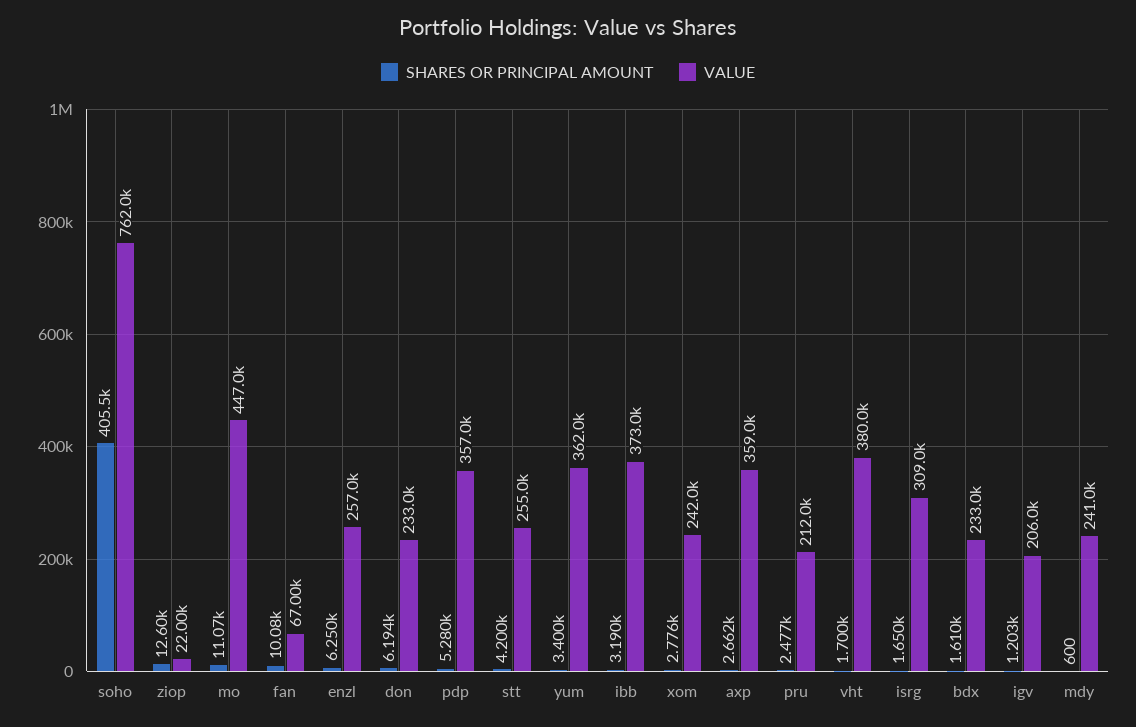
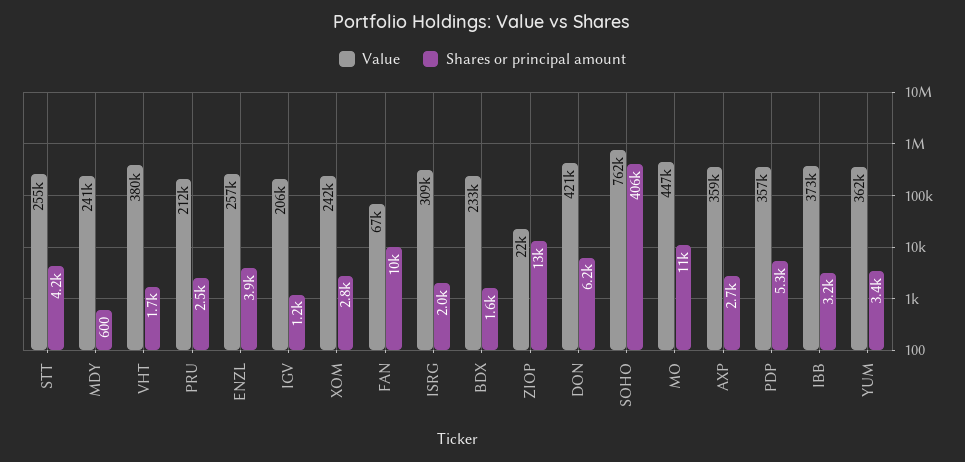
SHARES OR PRINCIPAL AMOUNT, enzl: 6250 -> 3900
VALUE, don: 233000 -> 421000
SHARES OR PRINCIPAL AMOUNT, isrg: 1650 -> 2000

